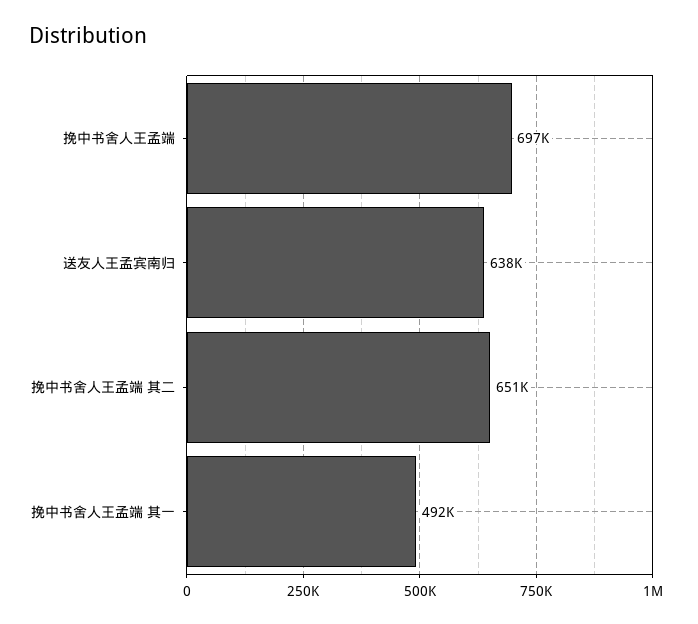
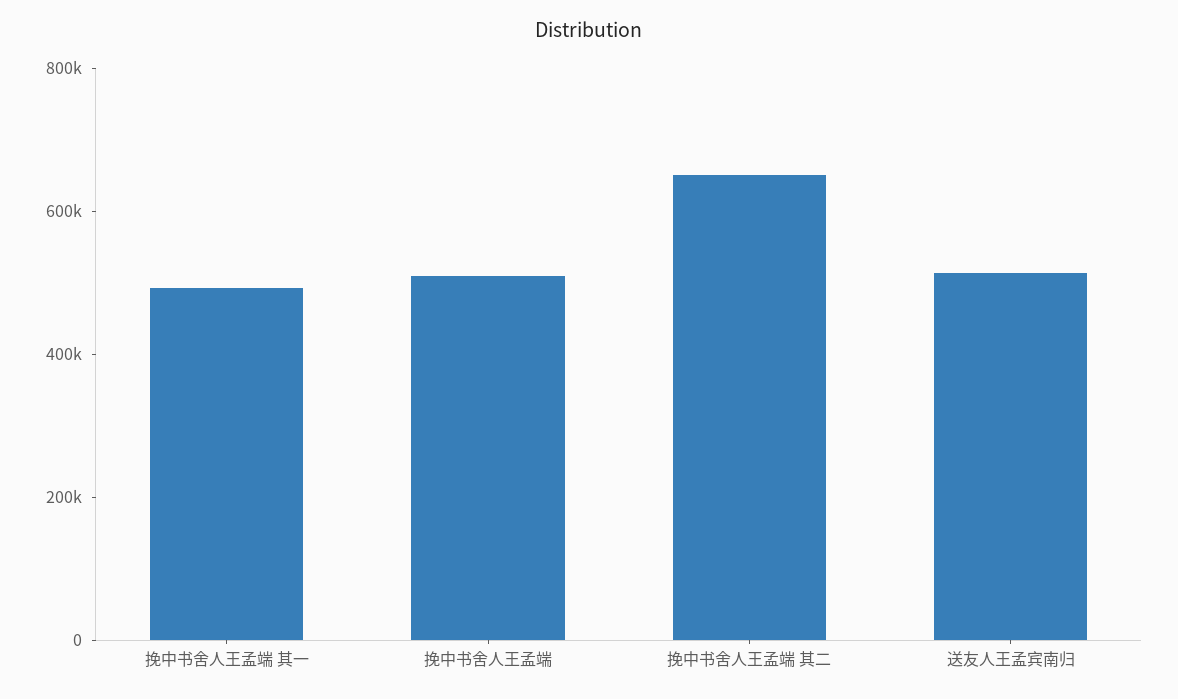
挽中书舍人王孟端: 697000 -> 500000
送友人王孟宾南归: 638000 -> 500000

